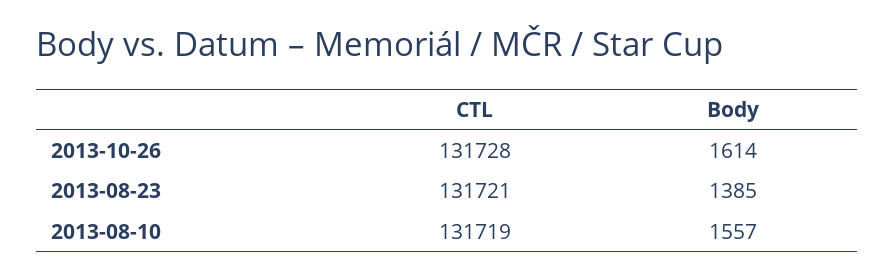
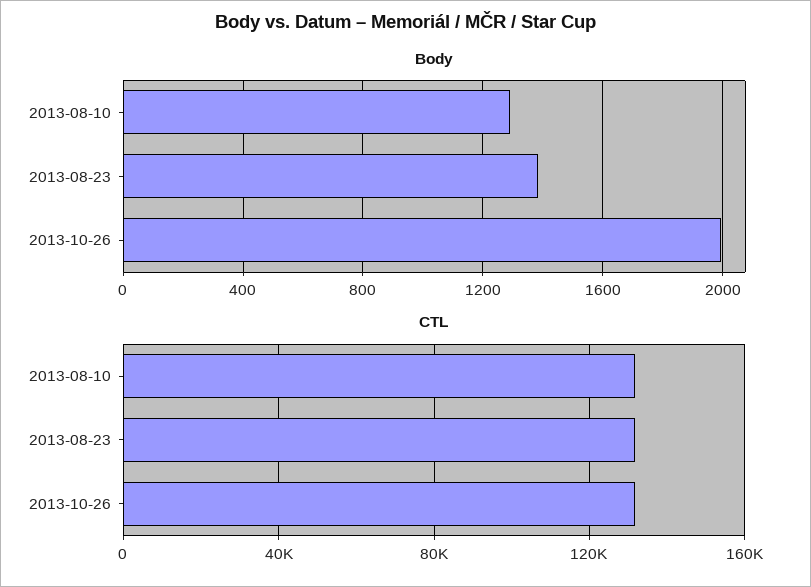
Body, 2013-10-26: 1614 -> 2000
Body, 2013-08-10: 1557 -> 1300

